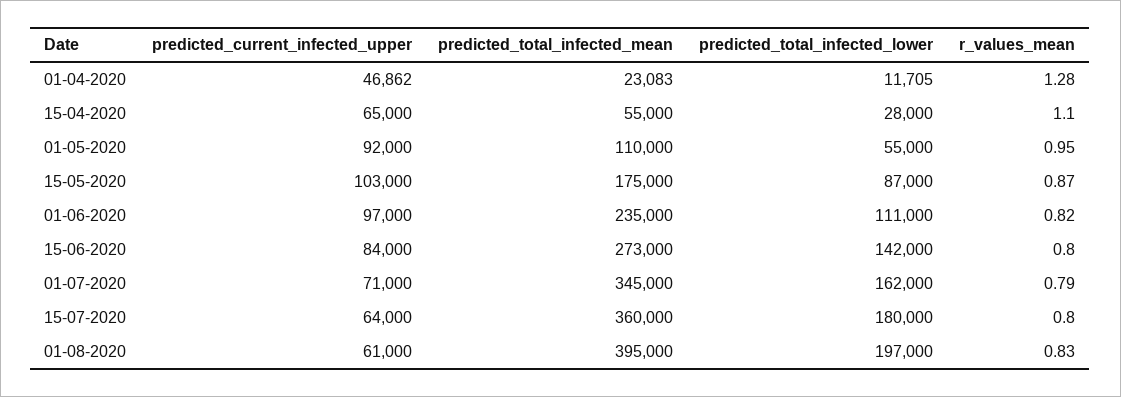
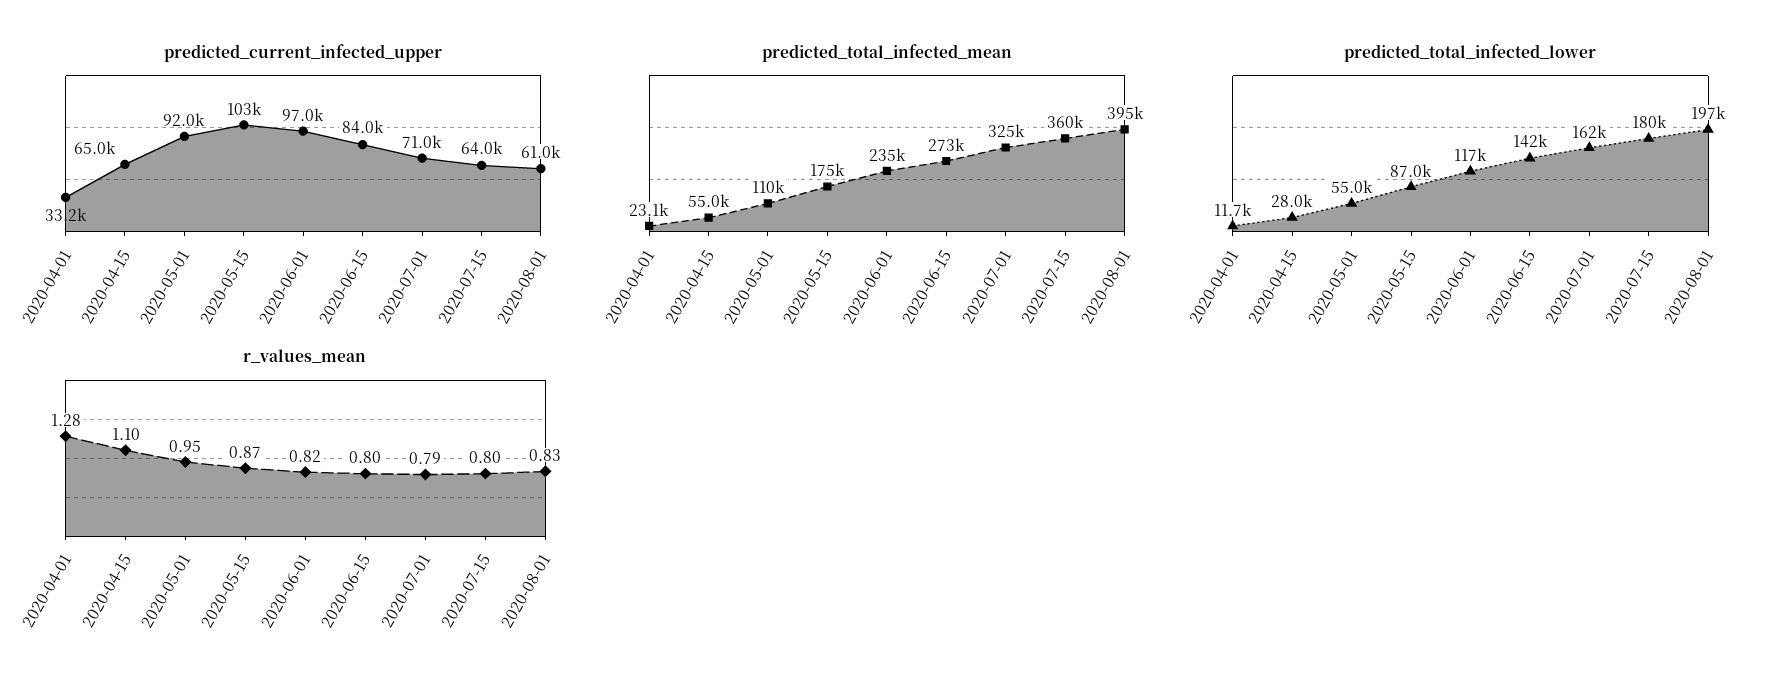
predicted_current_infected_upper, 01-04-2020: 46862 -> 33200
predicted_total_infected_lower, 01-06-2020: 111000 -> 117000
predicted_total_infected_mean, 01-07-2020: 345000 -> 325000

